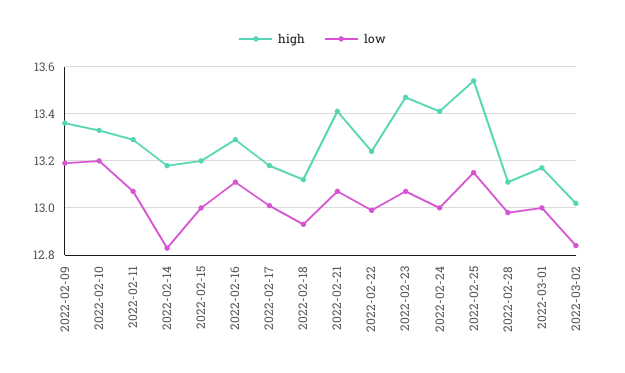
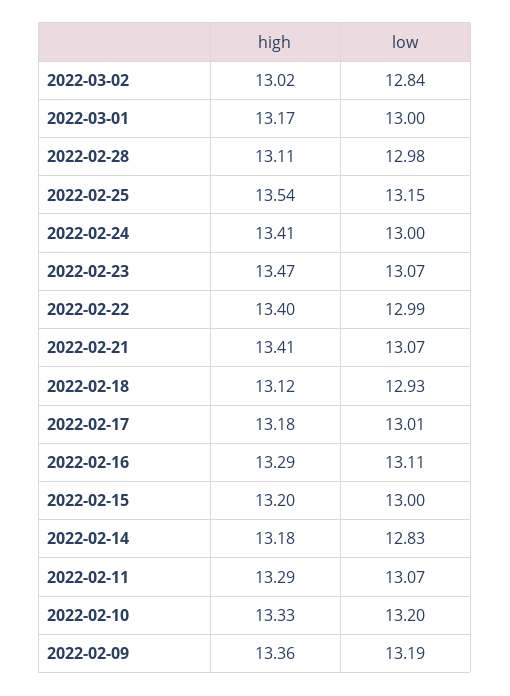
high, 2022-02-22: 13.25 -> 13.4

